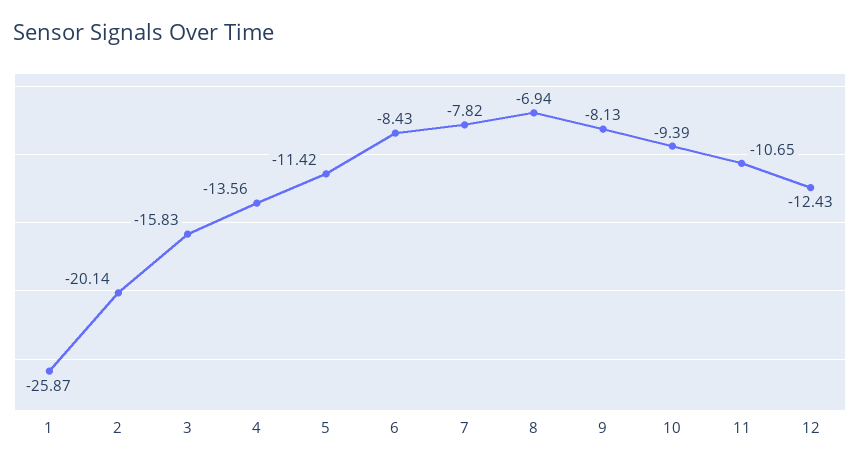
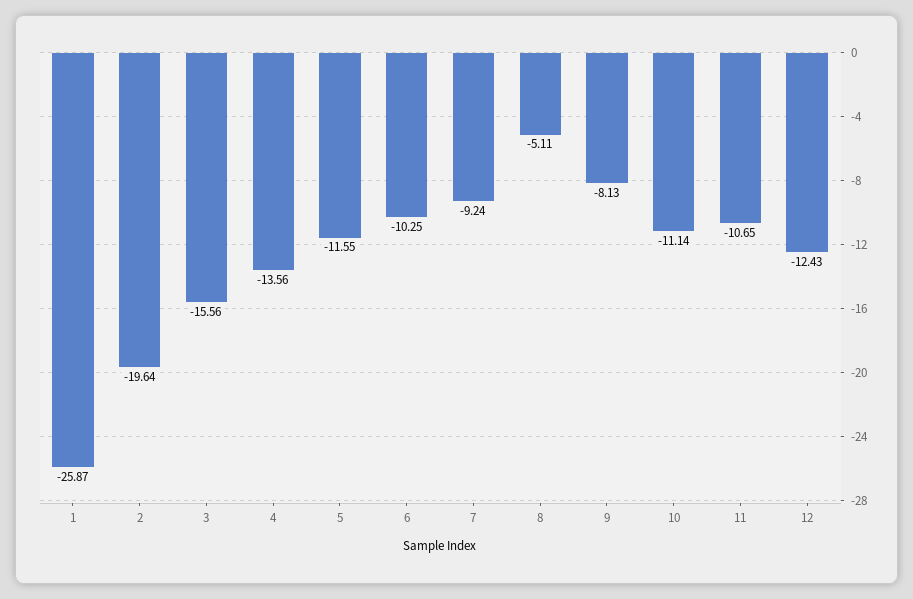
2: -20.14 -> -19.64
3: -15.83 -> -15.56
5: -11.42 -> -11.55
6: -8.43 -> -10.25
7: -7.82 -> -9.24
8: -6.94 -> -5.11
10: -9.39 -> -11.14

